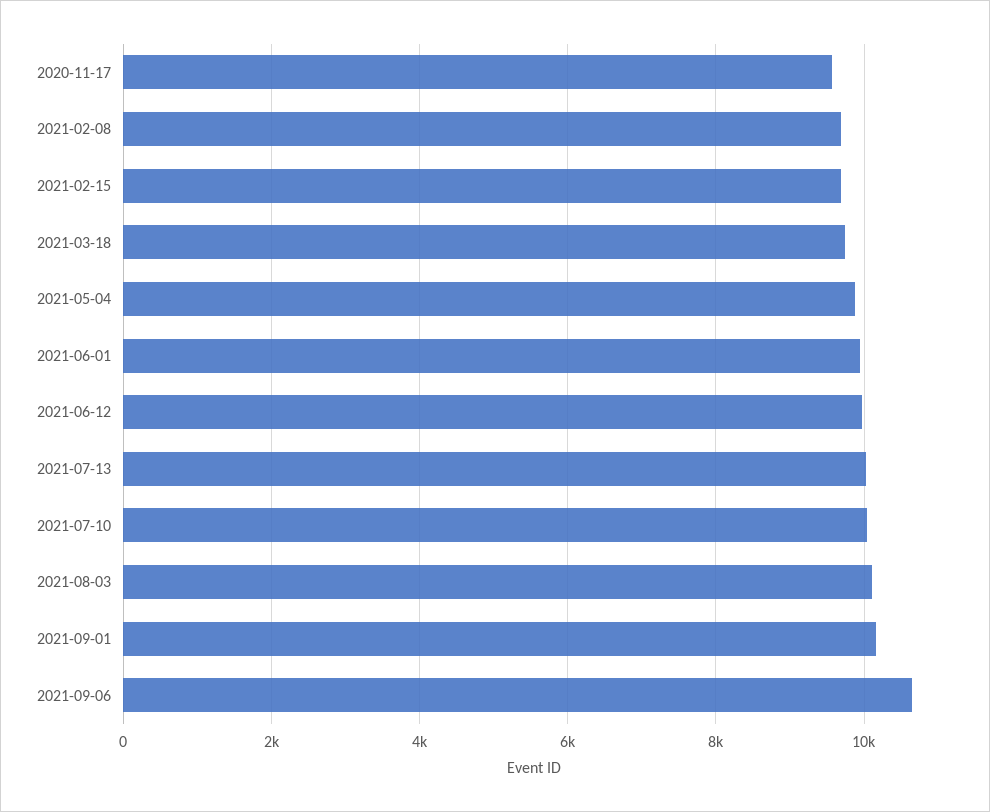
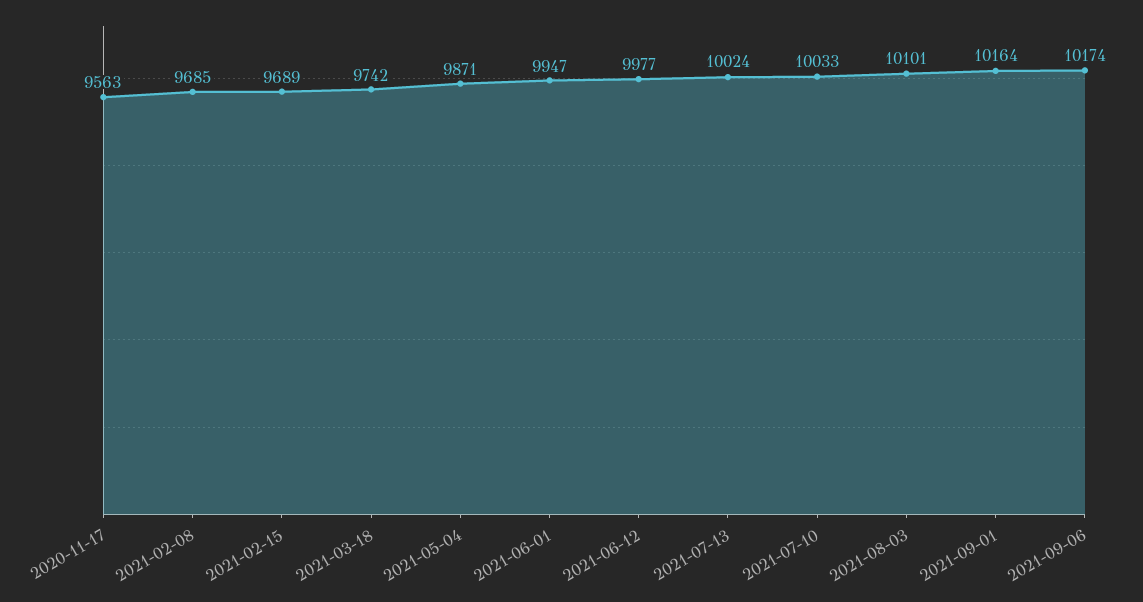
2021-09-06: 10600 -> 10174

